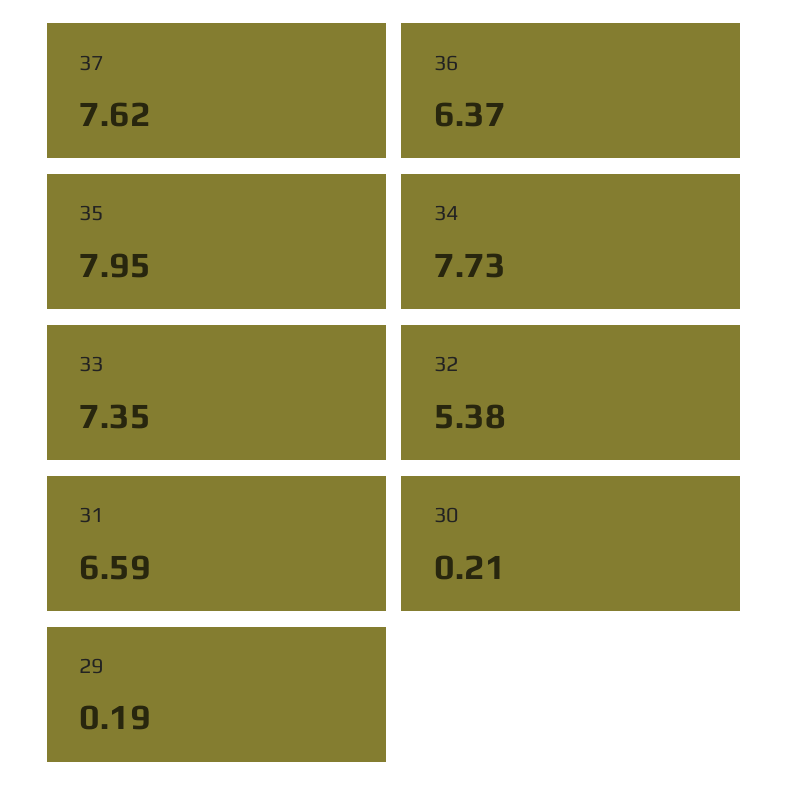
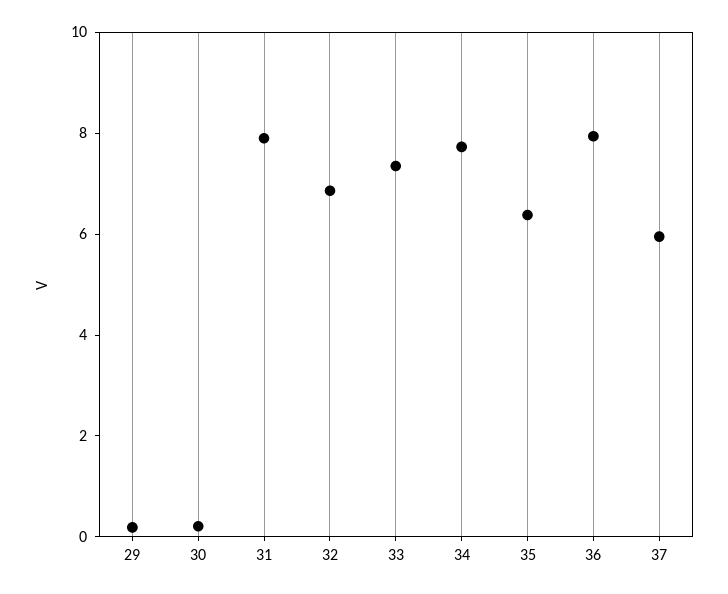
37: 7.62 -> 6
36: 6.37 -> 8
35: 7.95 -> 6.5
32: 5.38 -> 7
31: 6.59 -> 8

